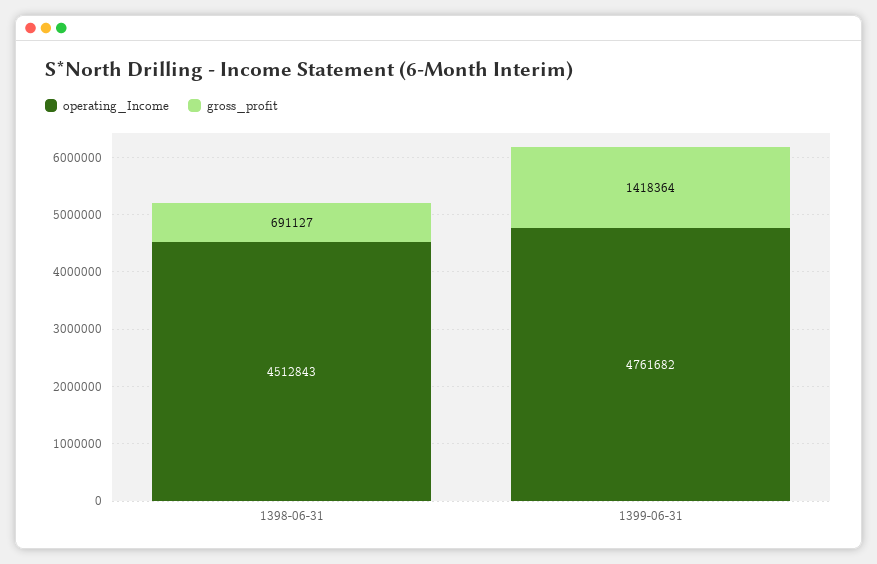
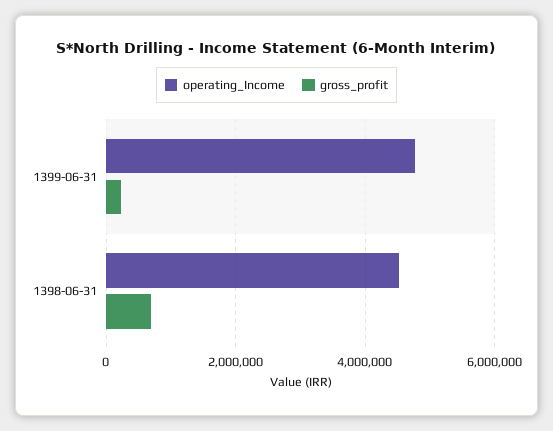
gross_profit, 1399-06-31: 1418364 -> 200000

